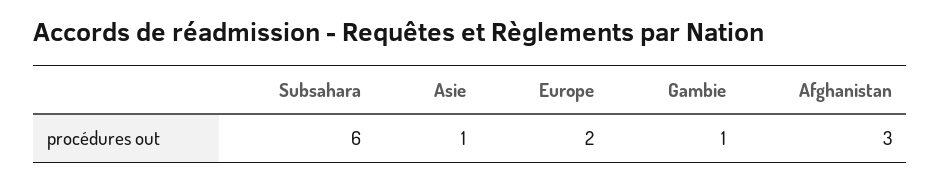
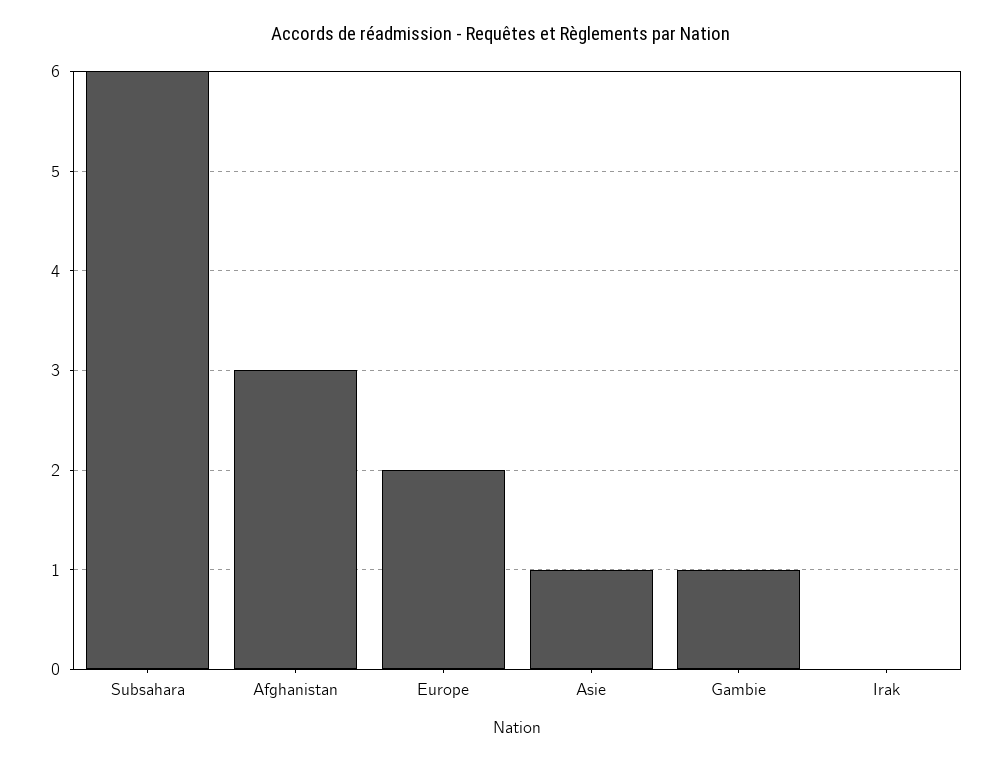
Irak: none -> 0

